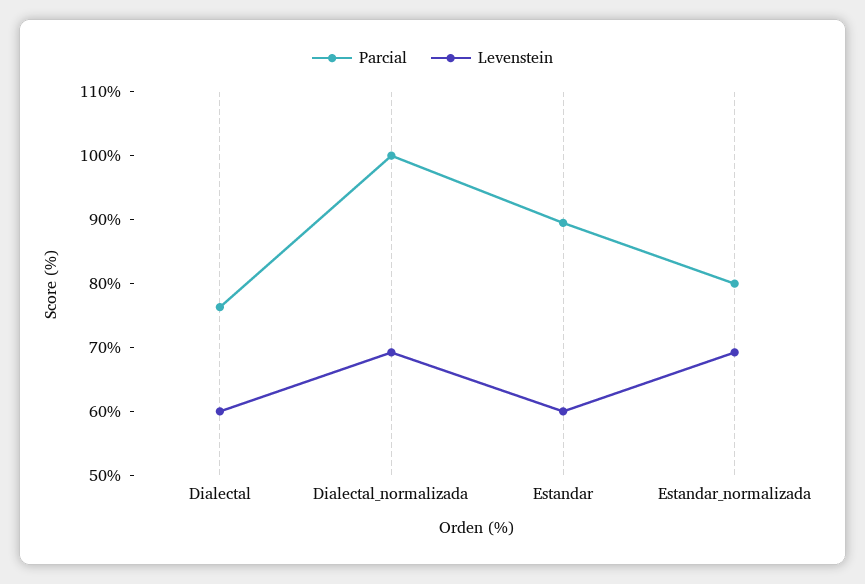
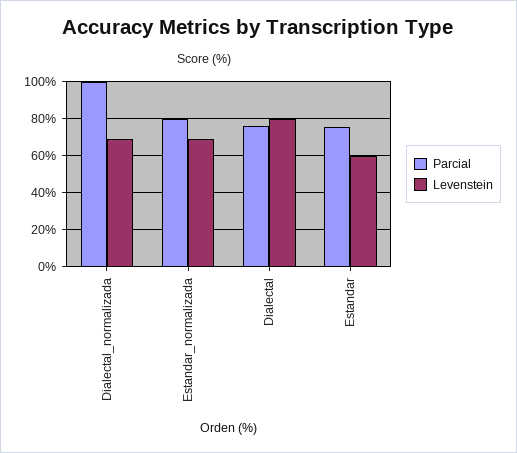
Levenstein, Dialectal: 60 -> 80
Parcial, Estandar: 90 -> 75

